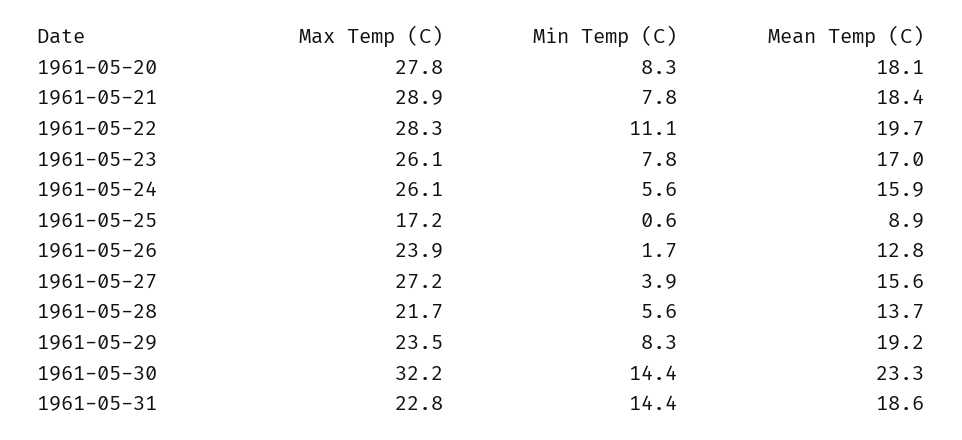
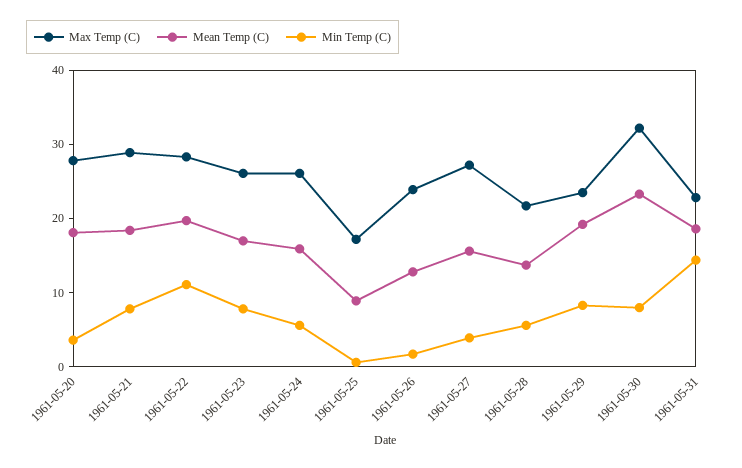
Min Temp (C), 1961-05-20: 8.3 -> 4
Min Temp (C), 1961-05-30: 14.4 -> 8

